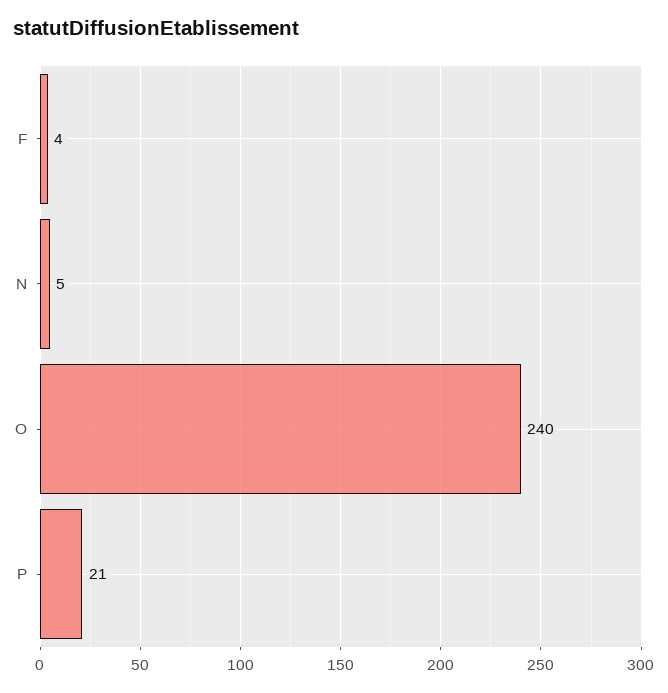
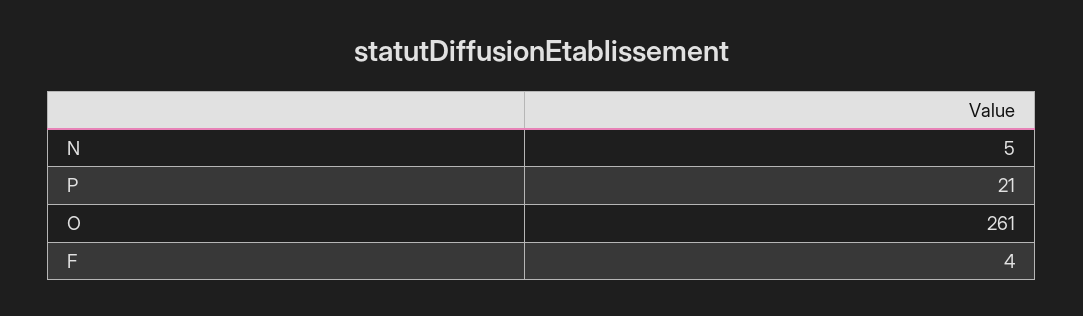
O: 240 -> 261

